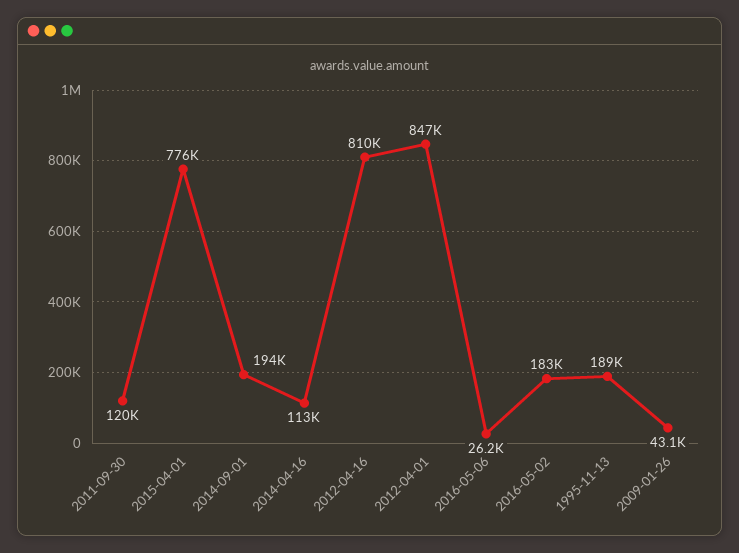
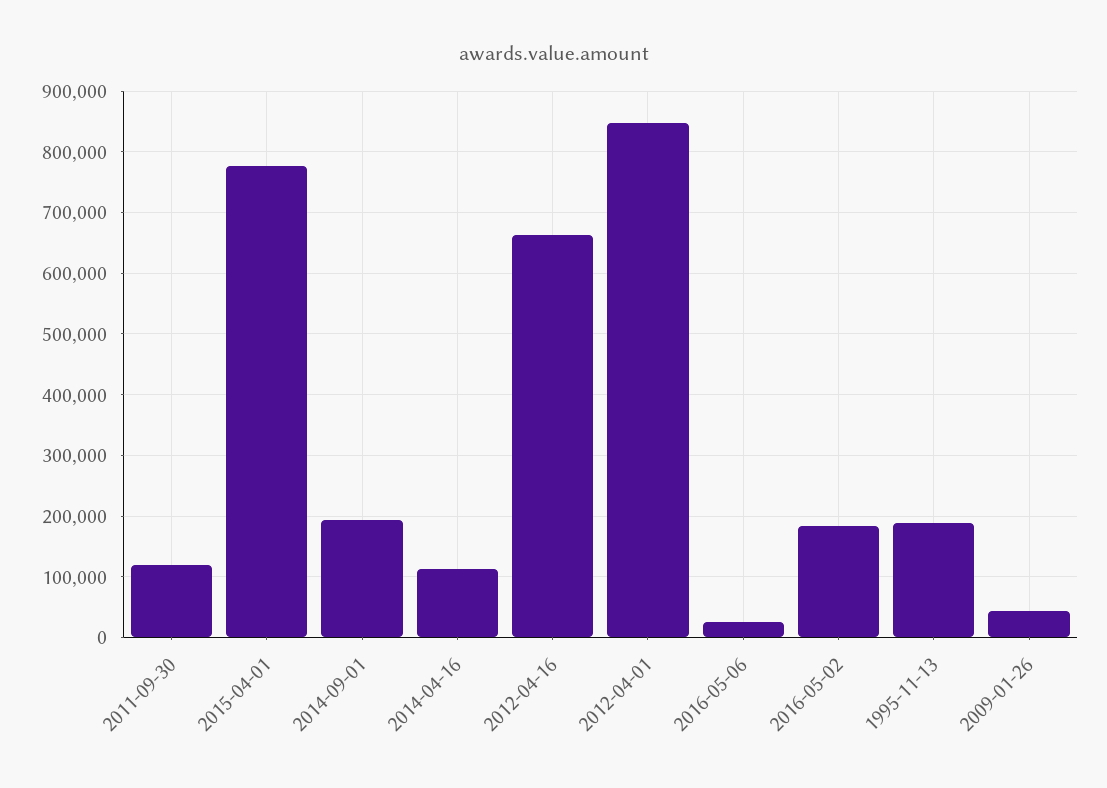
2012-04-16: 810000 -> 660000

